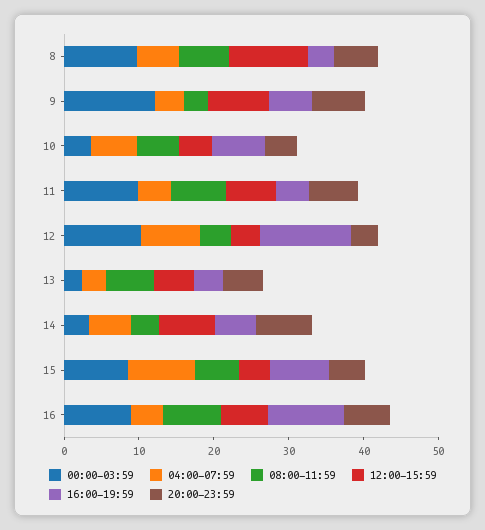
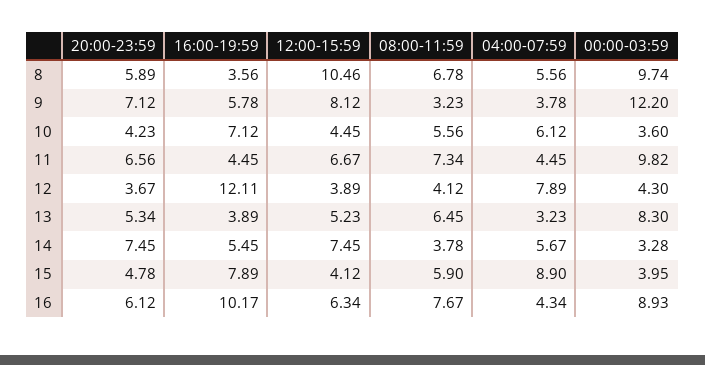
00:00-03:59, 12: 10 -> 4.3
00:00-03:59, 13: 2 -> 8.3
00:00-03:59, 15: 8 -> 3.95

